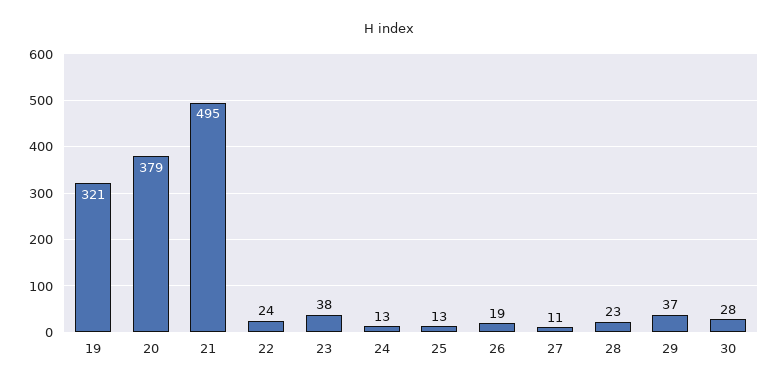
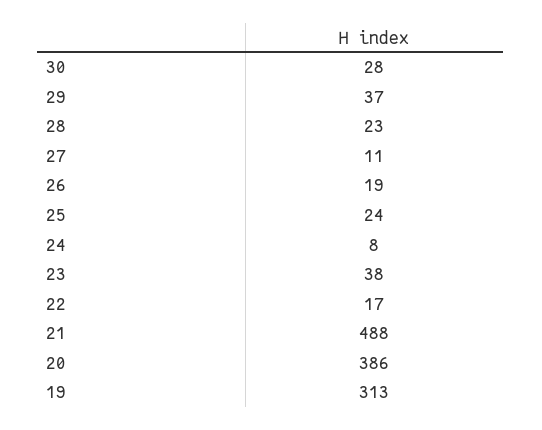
19: 321 -> 313
20: 379 -> 386
21: 495 -> 488
22: 24 -> 17
24: 13 -> 8
25: 13 -> 24

